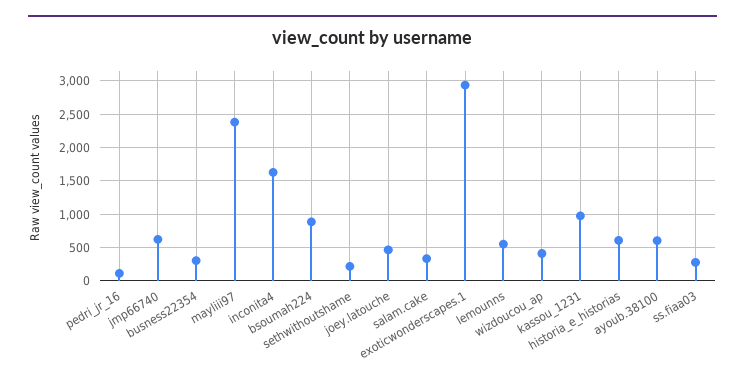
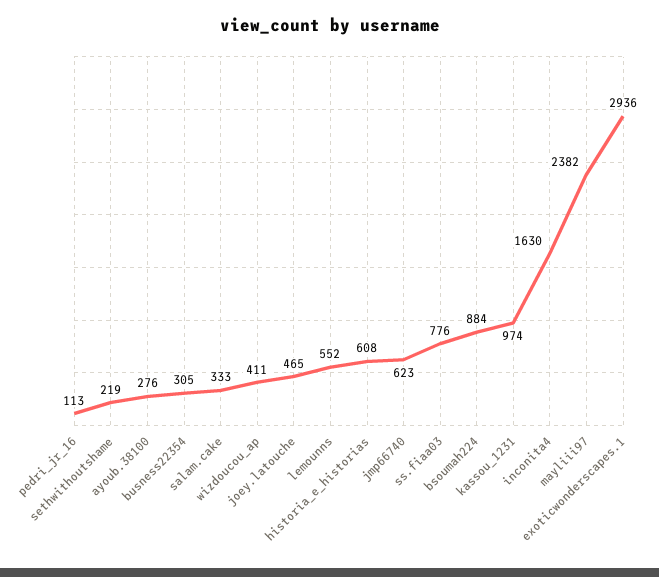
ayoub.38100: 600 -> 276
ss.fiaa03: 300 -> 776

